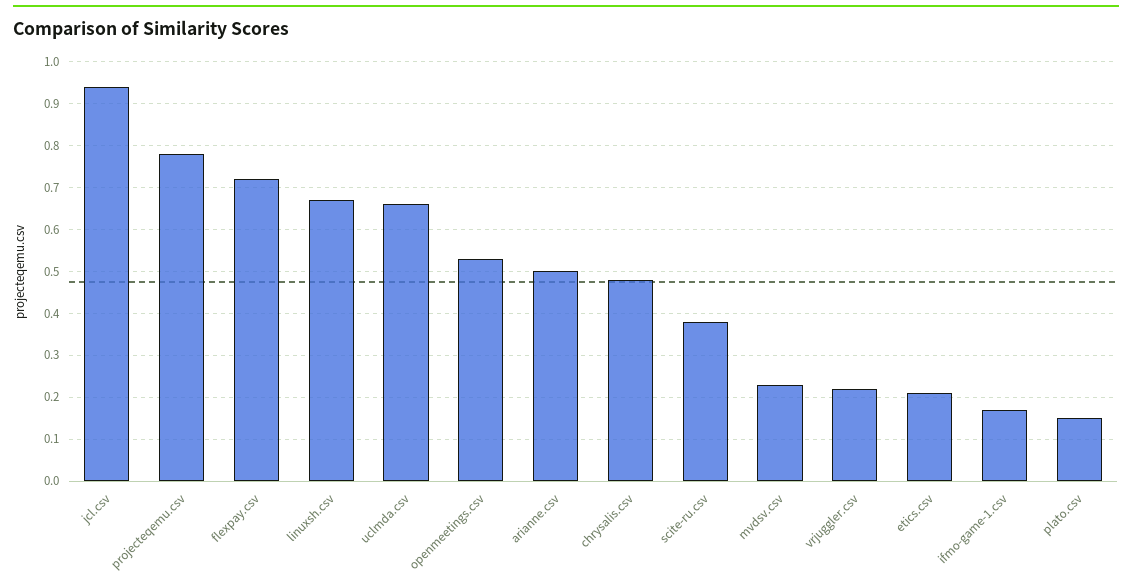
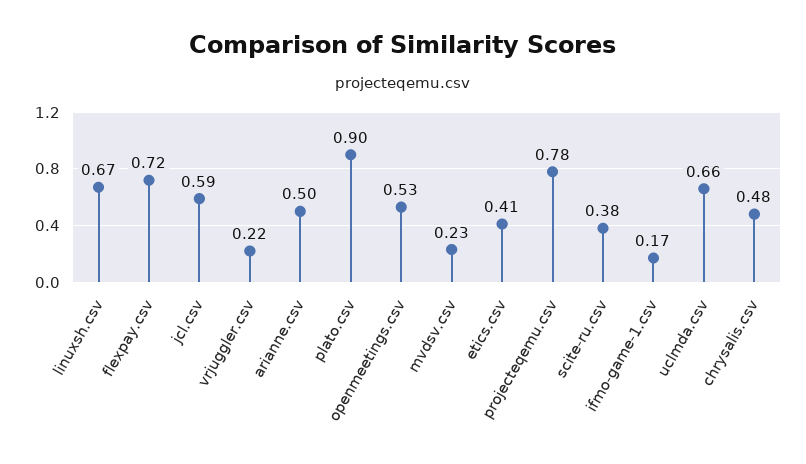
jcl.csv: 0.95 -> 0.59
etics.csv: 0.2 -> 0.41
plato.csv: 0.15 -> 0.9

